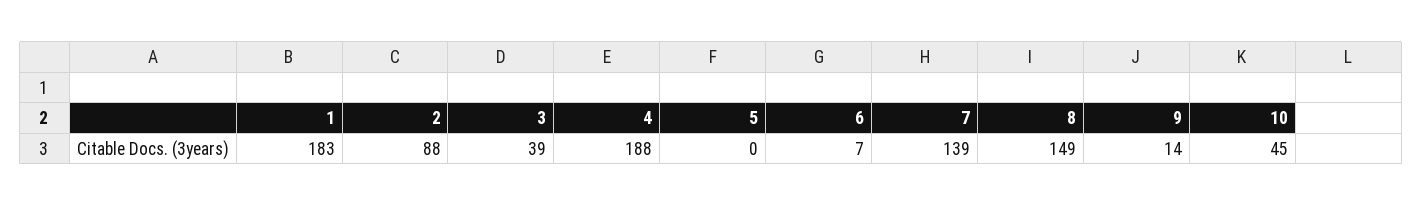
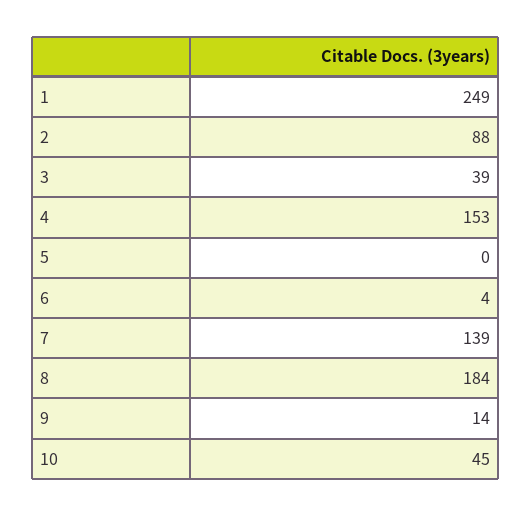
1: 183 -> 249
4: 188 -> 153
6: 7 -> 4
8: 149 -> 184

